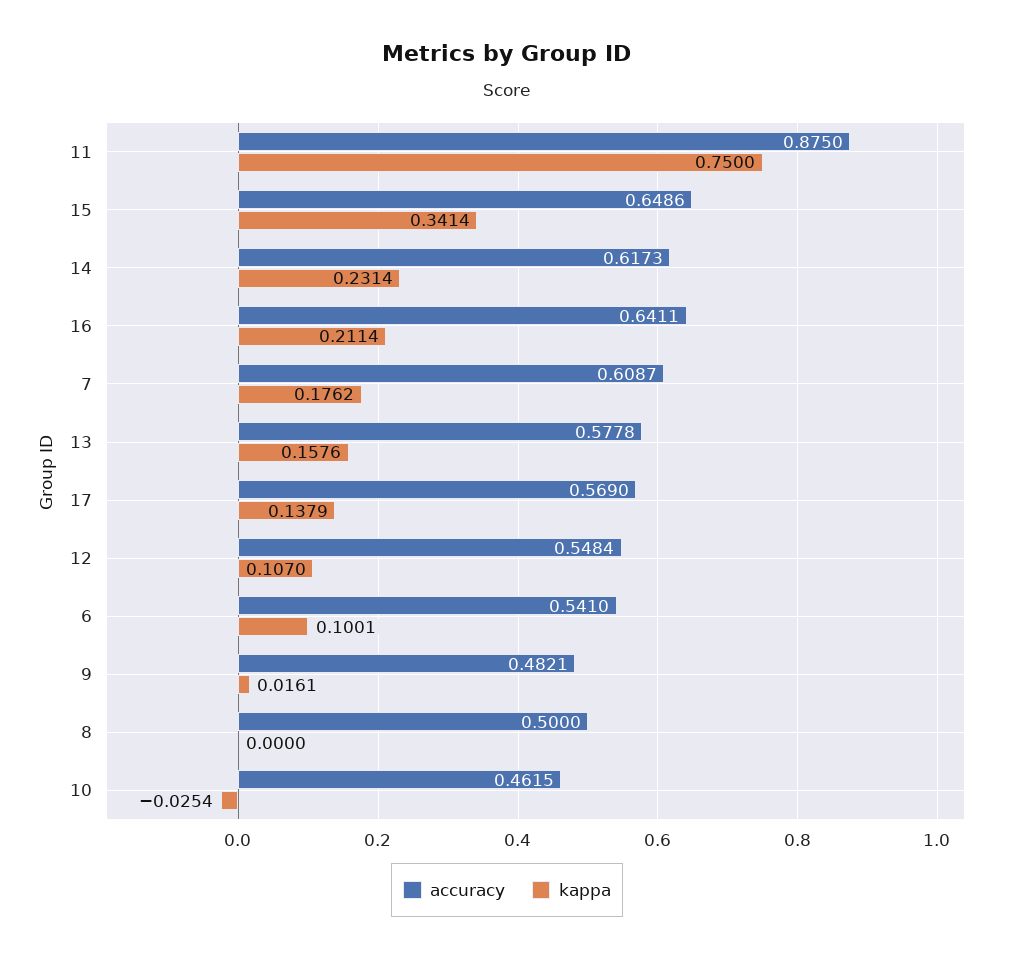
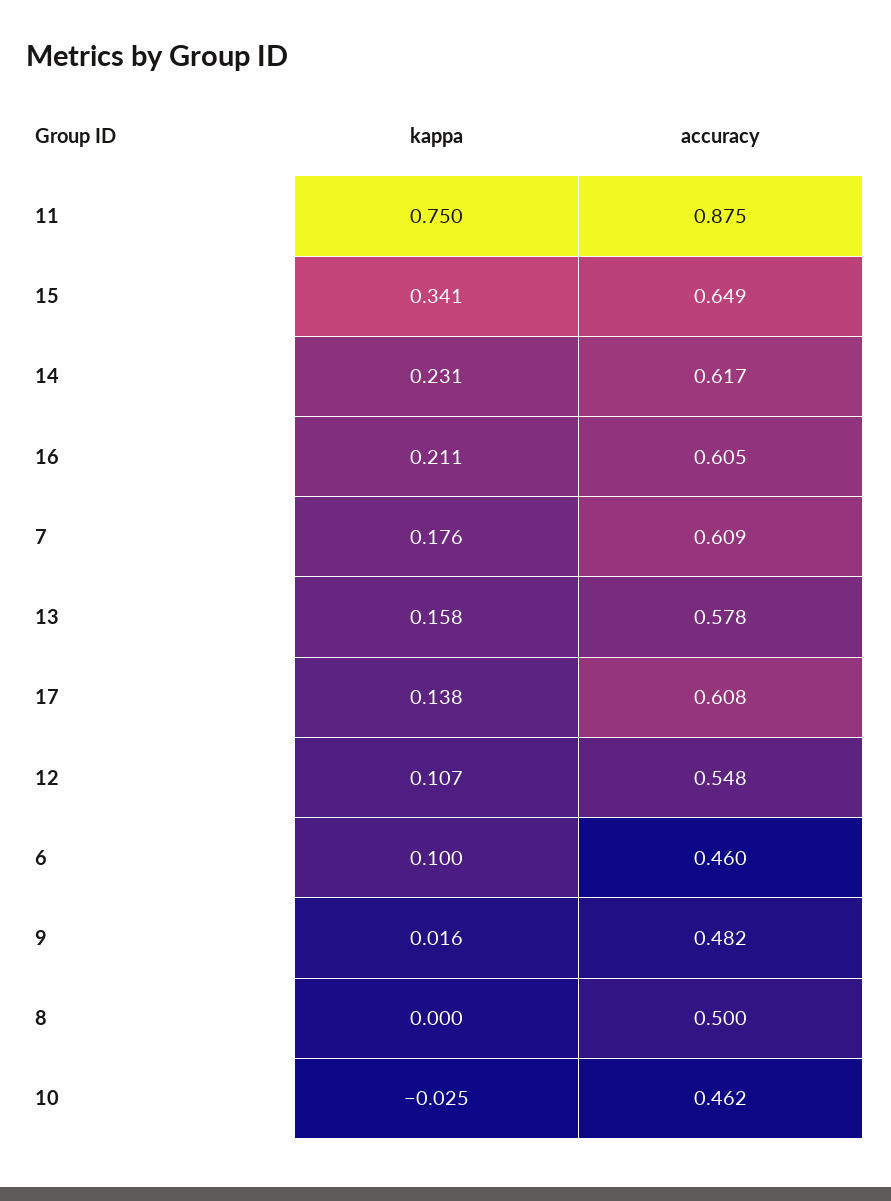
accuracy, 16: 0.6411 -> 0.605
accuracy, 17: 0.569 -> 0.608
accuracy, 6: 0.541 -> 0.46

